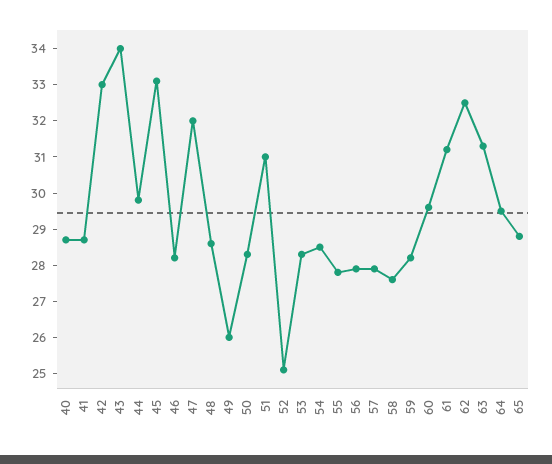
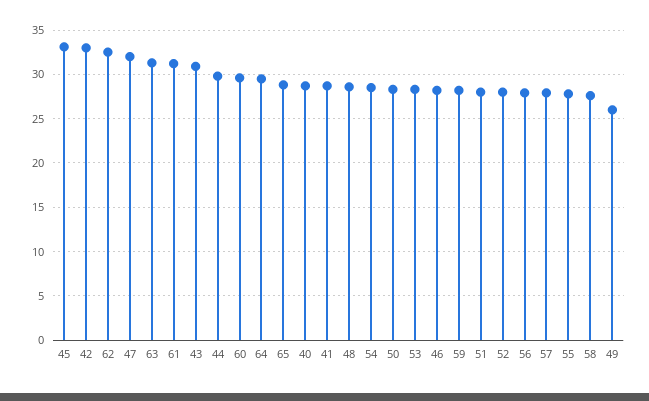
43: 34 -> 31
51: 31 -> 28
52: 25 -> 28

